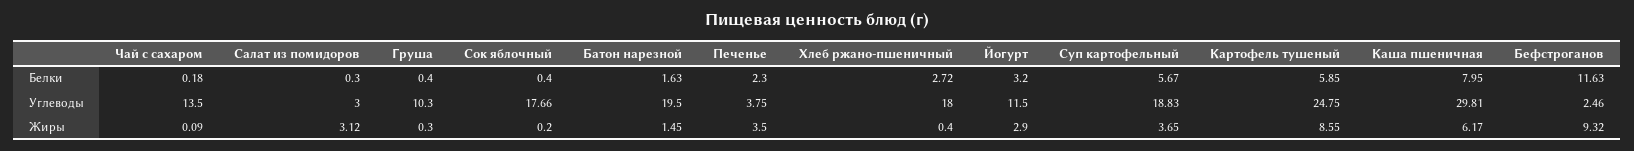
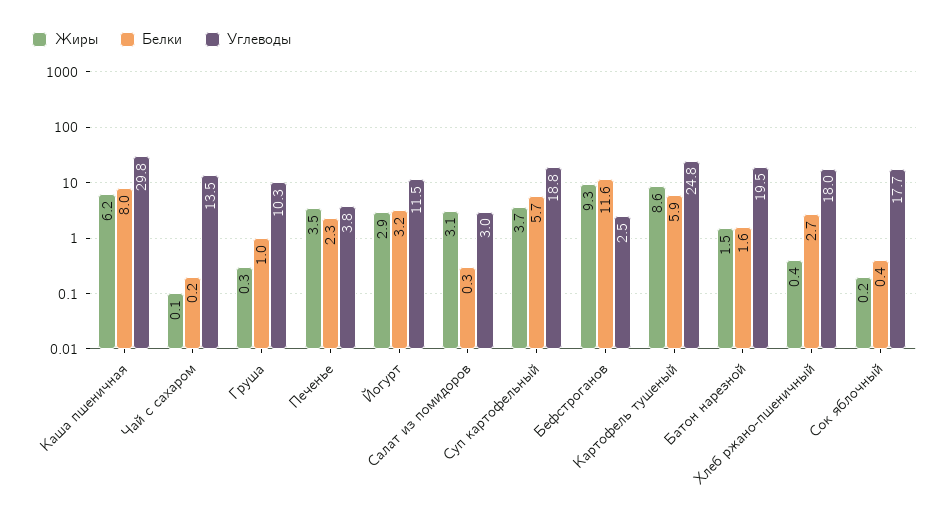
Белки, Груша: 0.4 -> 1

